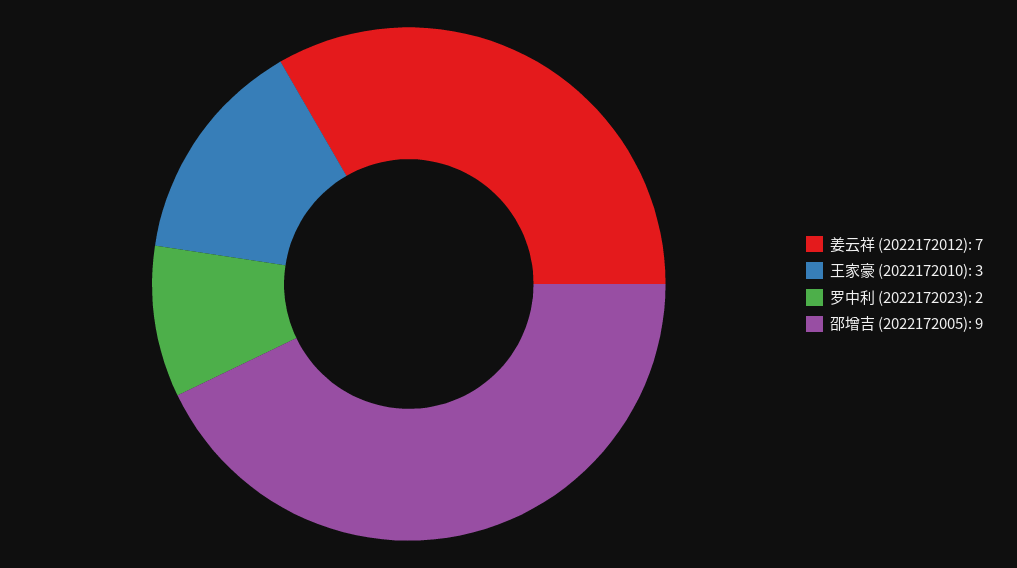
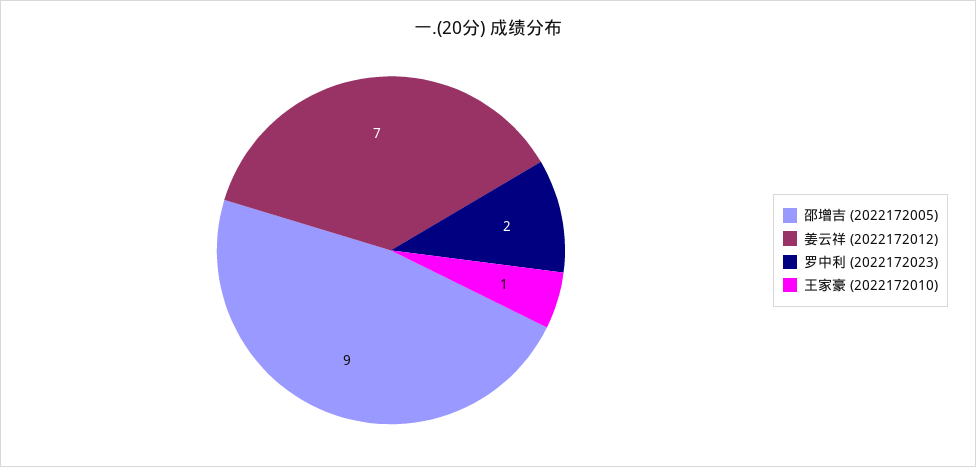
王家豪 (2022172010): 3 -> 1

